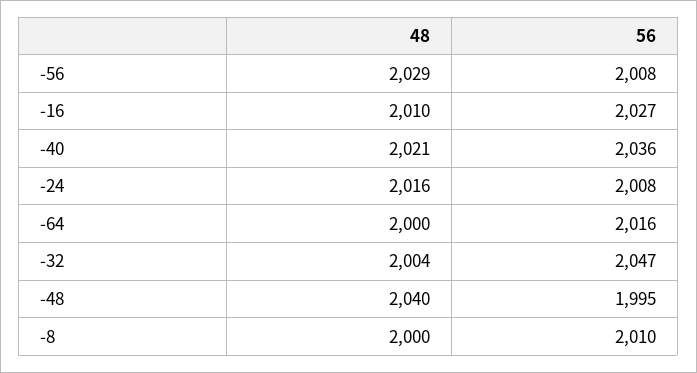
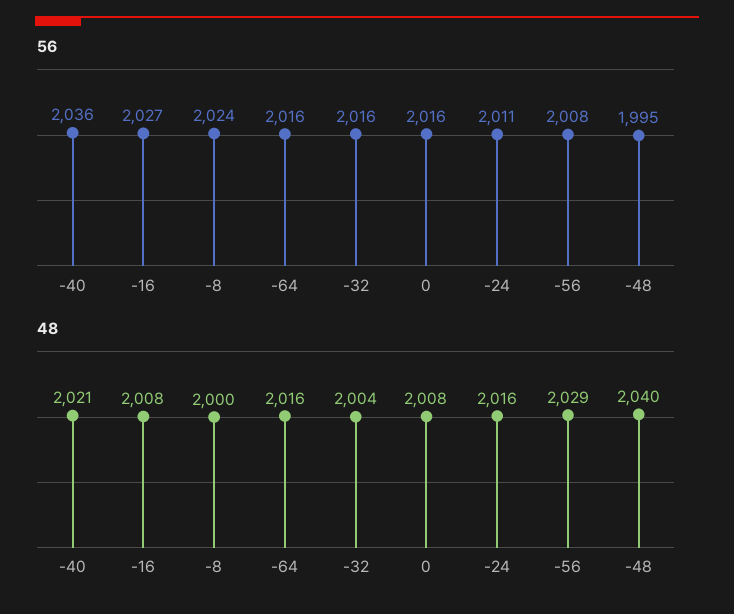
48, -16: 2010 -> 2008
56, -24: 2008 -> 2011
48, -64: 2000 -> 2016
56, -32: 2047 -> 2016
56, -8: 2010 -> 2024
56, 0: none -> 2016
48, 0: none -> 2008

